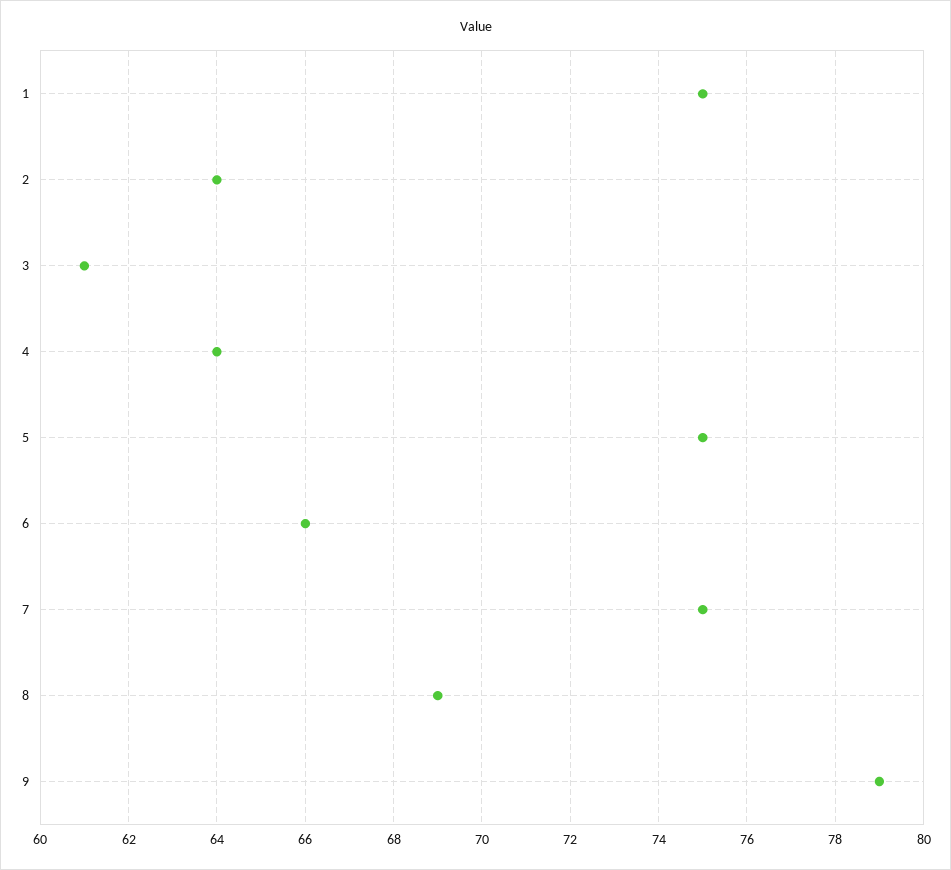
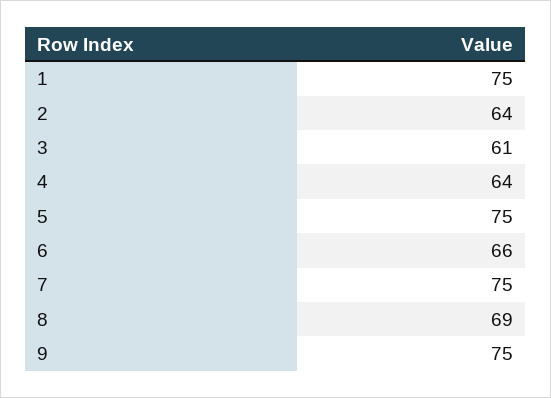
9: 79 -> 75

